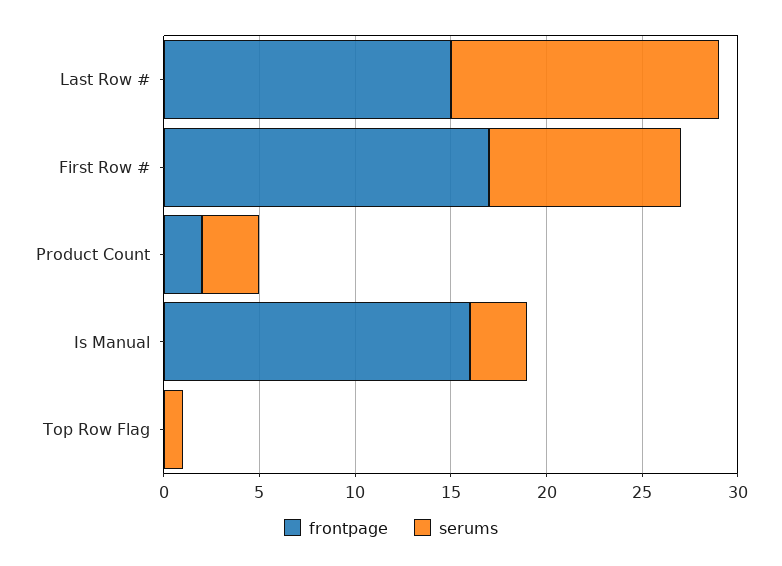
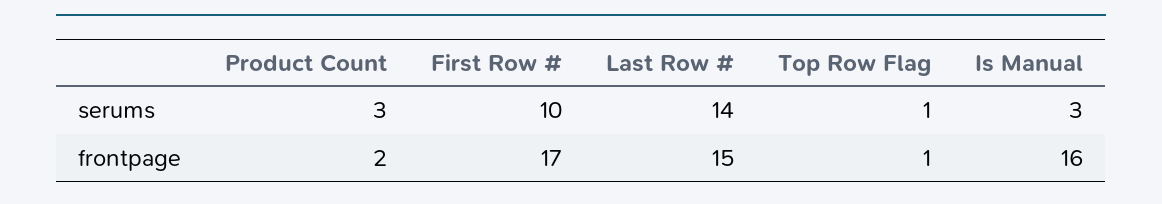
frontpage, Top Row Flag: 0 -> 1

